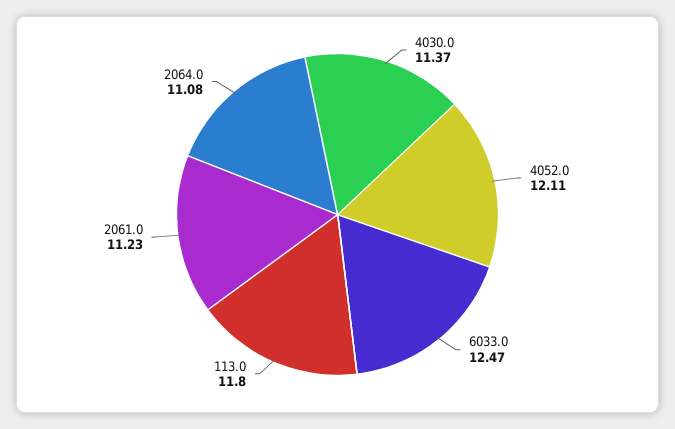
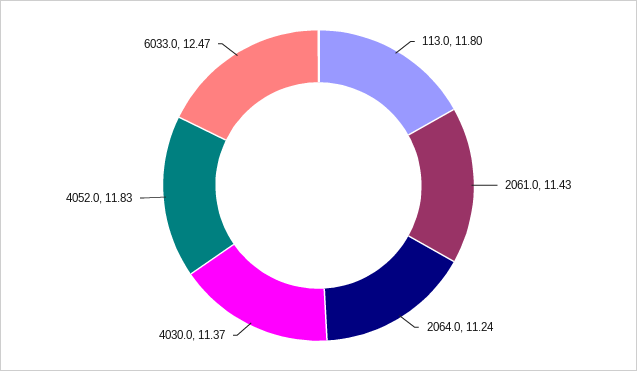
4052.0: 12.11 -> 11.83
2061.0: 11.23 -> 11.43
2064.0: 11.08 -> 11.24

